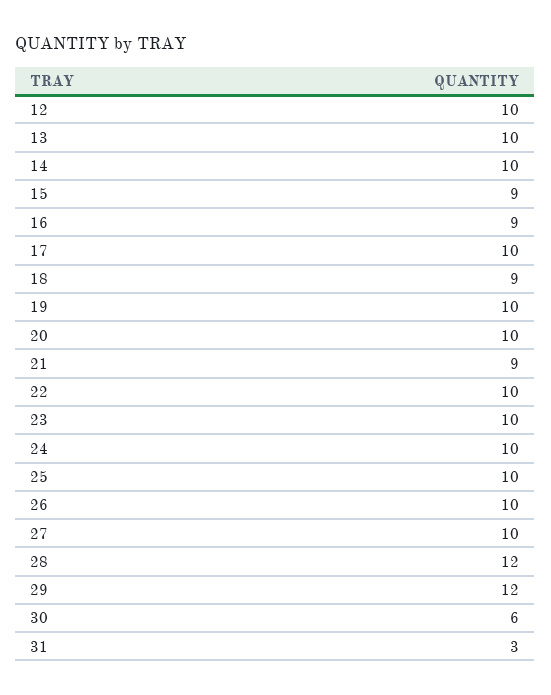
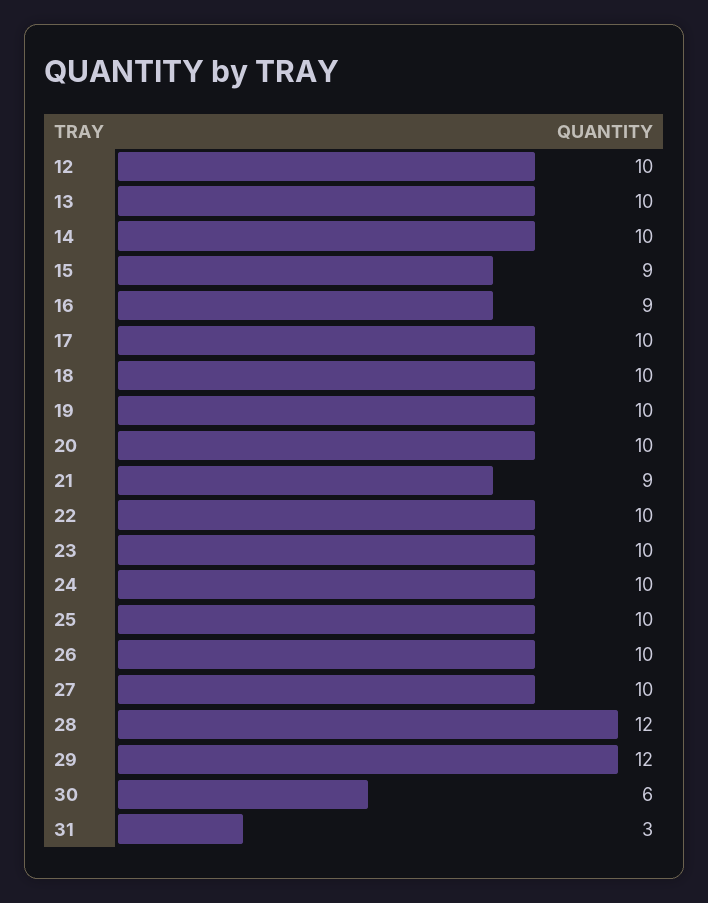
18: 9 -> 10

